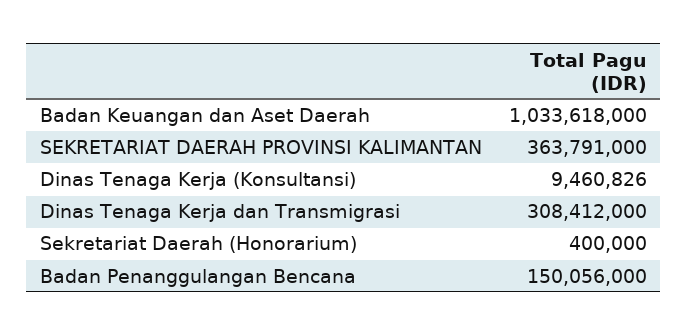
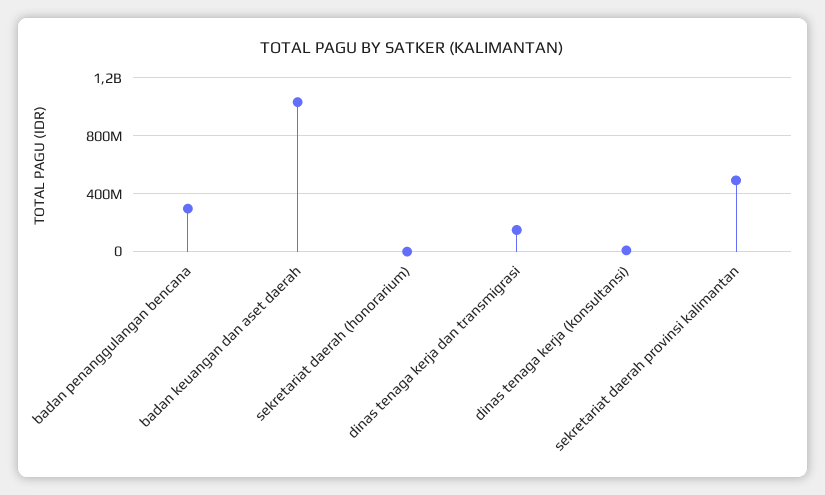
SEKRETARIAT DAERAH PROVINSI KALIMANTAN: 363791000 -> 500000000
Dinas Tenaga Kerja dan Transmigrasi: 308412000 -> 150000000
Badan Penanggulangan Bencana: 150056000 -> 300000000

